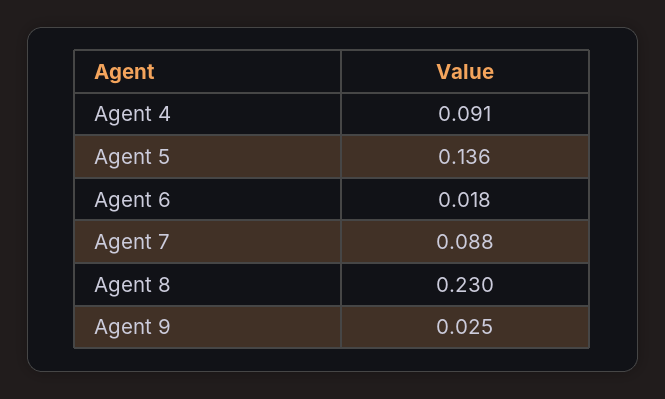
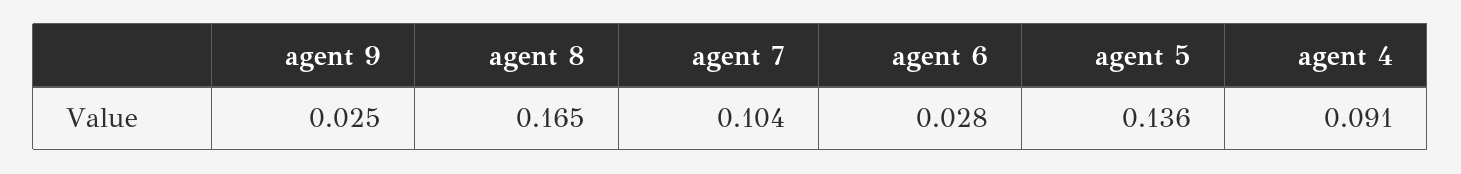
Agent 6: 0.018 -> 0.028
Agent 7: 0.088 -> 0.104
Agent 8: 0.23 -> 0.165

